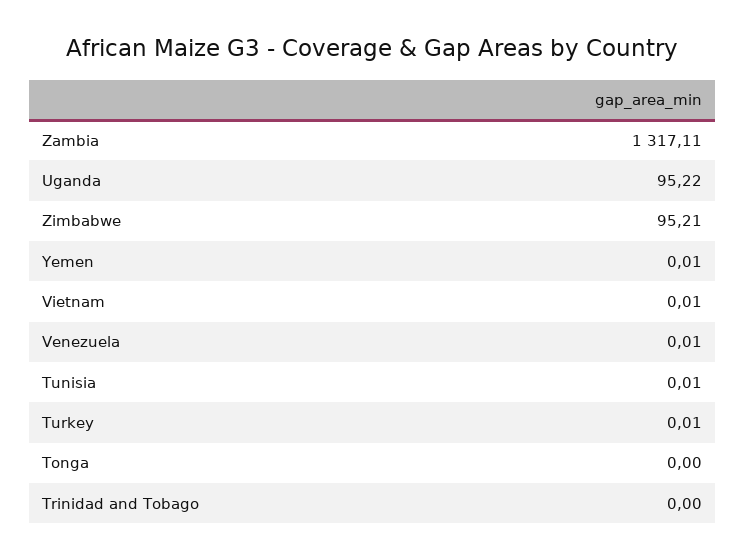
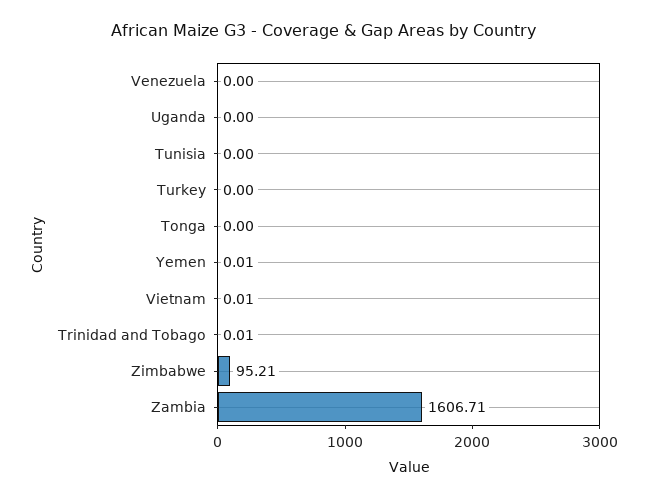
Zambia: 1317.11 -> 1606.71
Uganda: 95.22 -> 0
Venezuela: 0.01 -> 0
Tunisia: 0.01 -> 0
Turkey: 0.01 -> 0
Trinidad and Tobago: 0 -> 0.01

